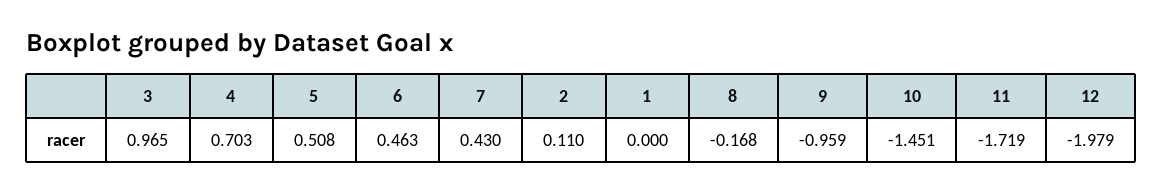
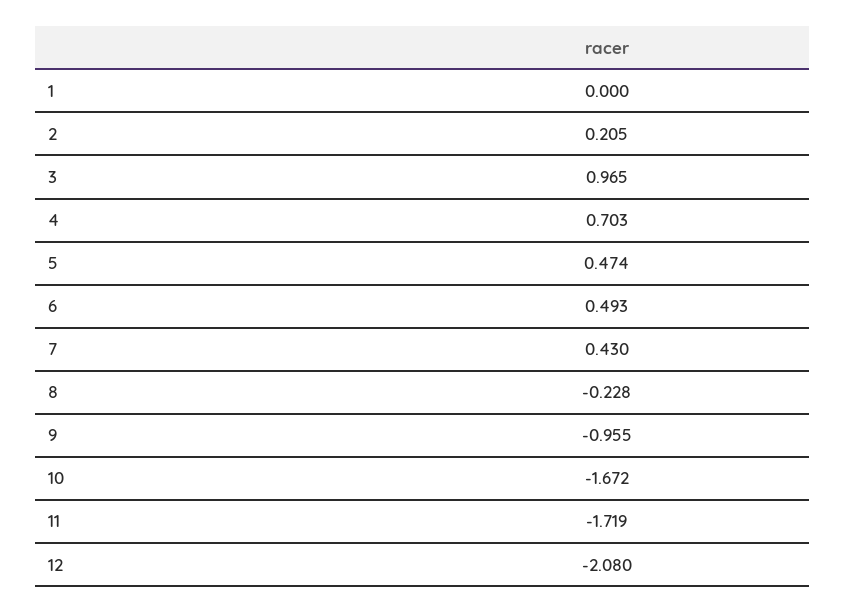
5: 0.508 -> 0.474
6: 0.463 -> 0.493
2: 0.11 -> 0.205
8: -0.168 -> -0.228
9: -0.959 -> -0.955
10: -1.451 -> -1.672
12: -1.979 -> -2.08

